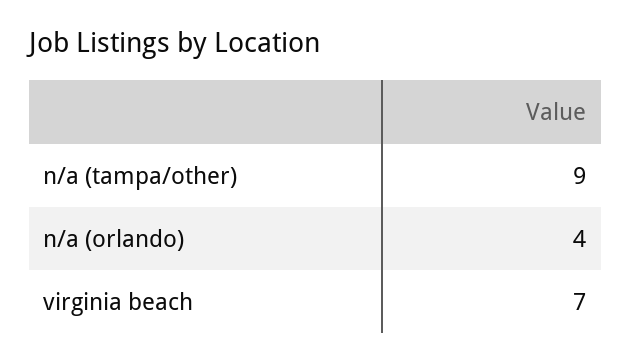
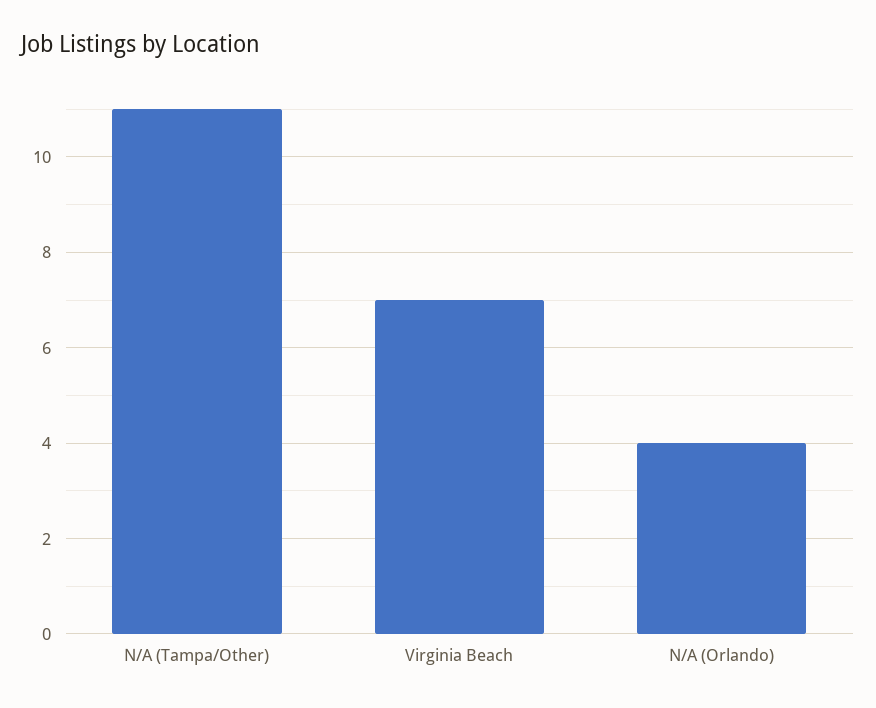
n/a (tampa/other): 9 -> 11

